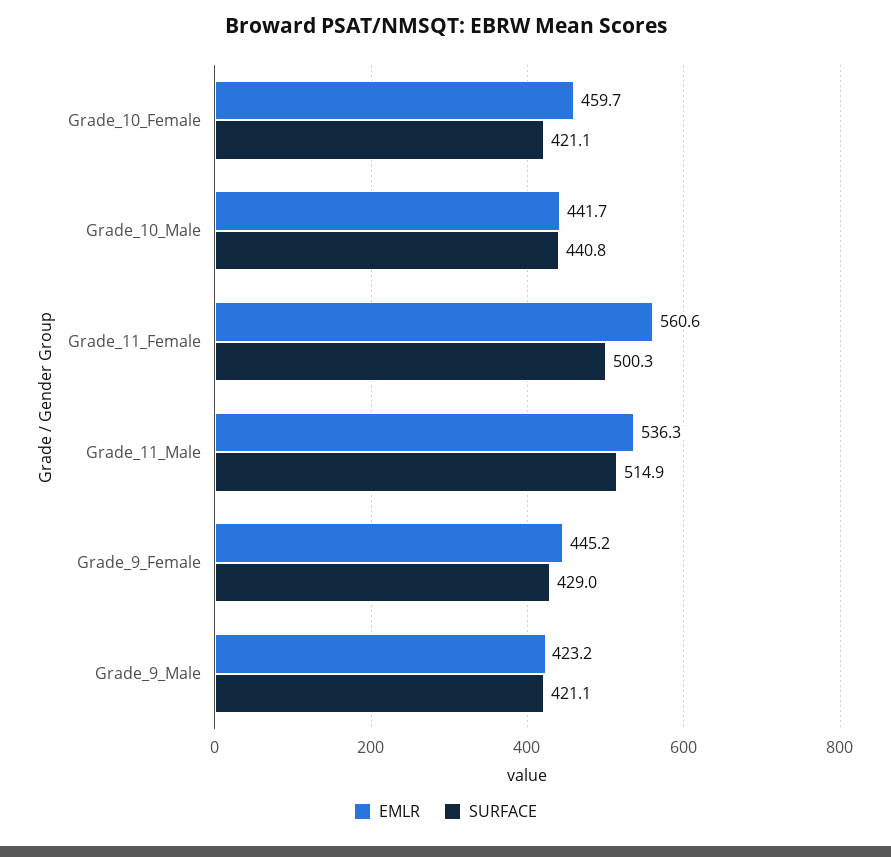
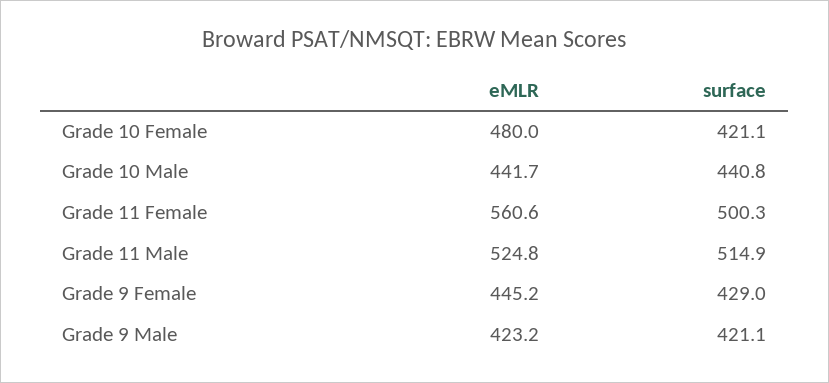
EMLR, Grade_10_Female: 459.7 -> 480
EMLR, Grade_11_Male: 536.3 -> 524.8

